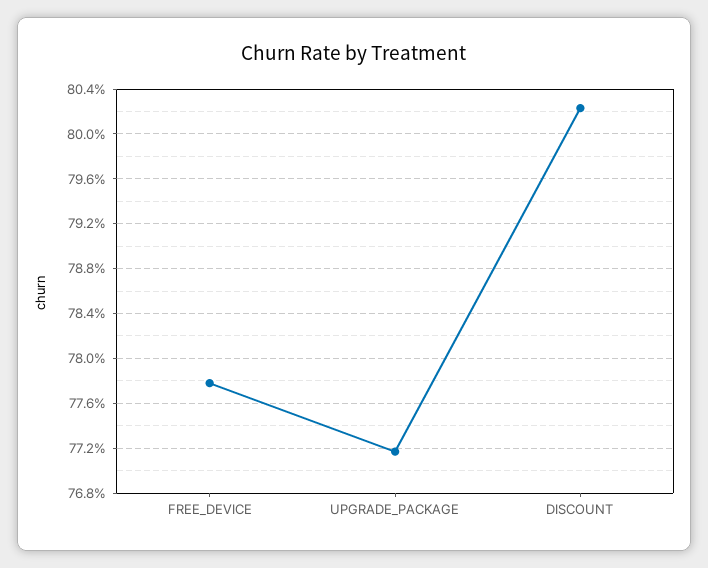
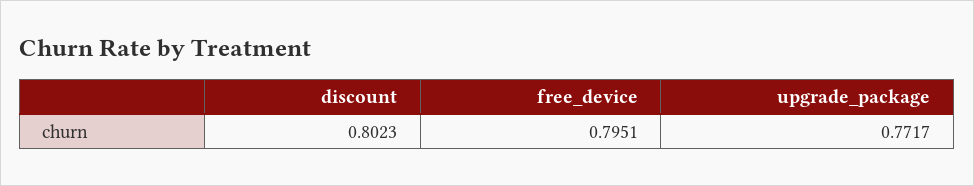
FREE_DEVICE: 0.778 -> 0.7951

